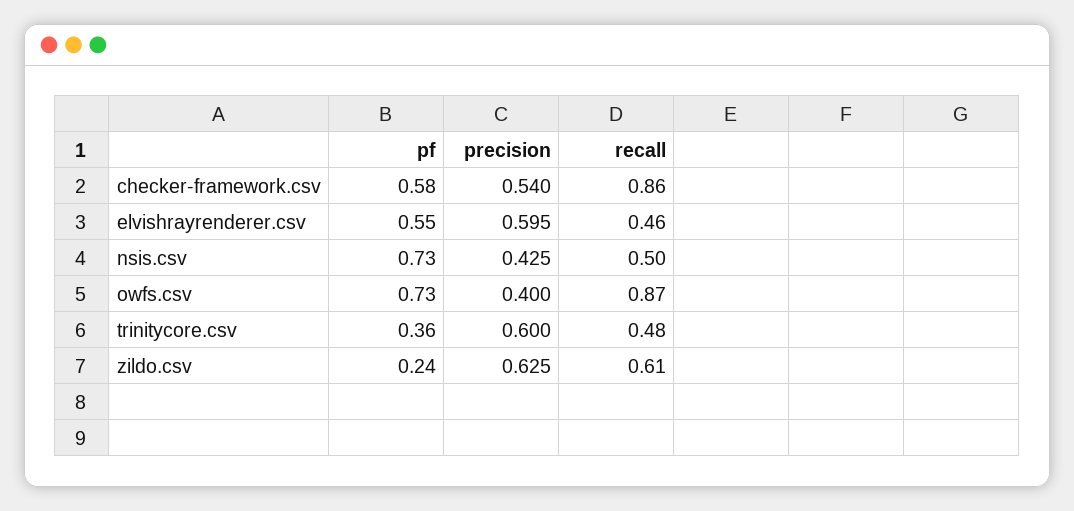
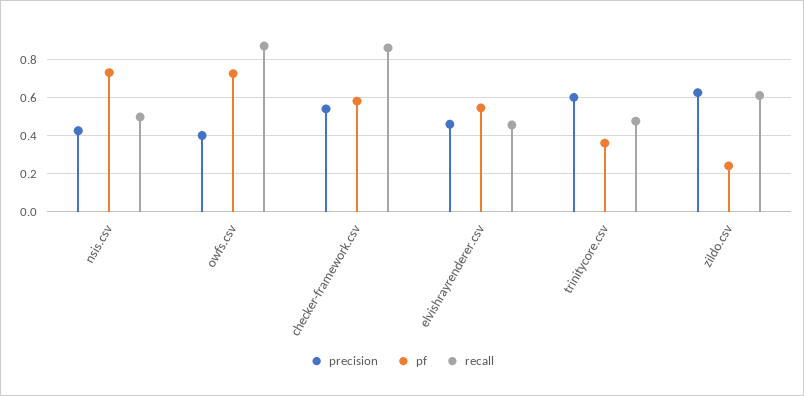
precision, elvishrayrenderer.csv: 0.595 -> 0.45

